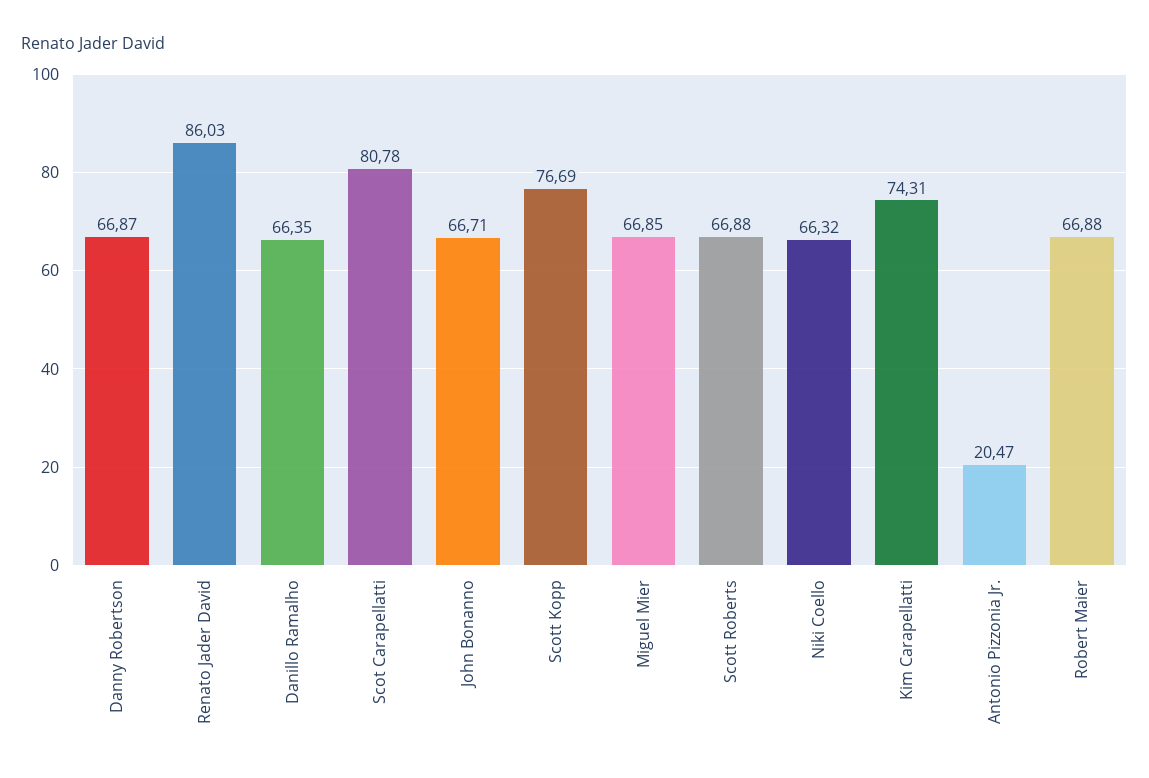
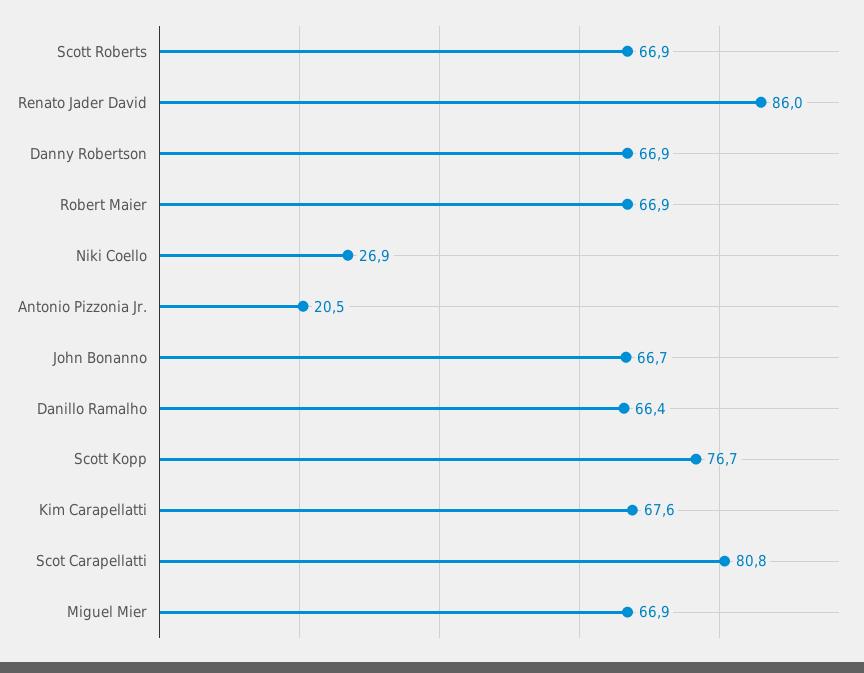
Niki Coello: 66.32 -> 26.9
Kim Carapellatti: 74.31 -> 67.6

